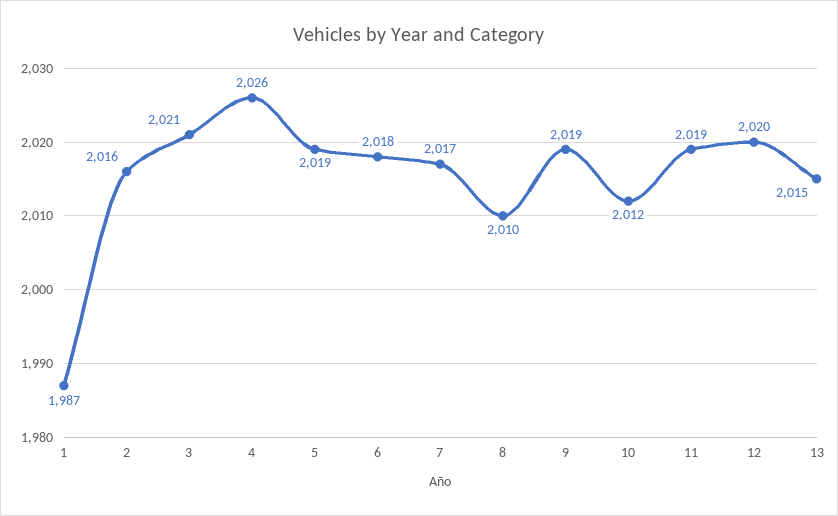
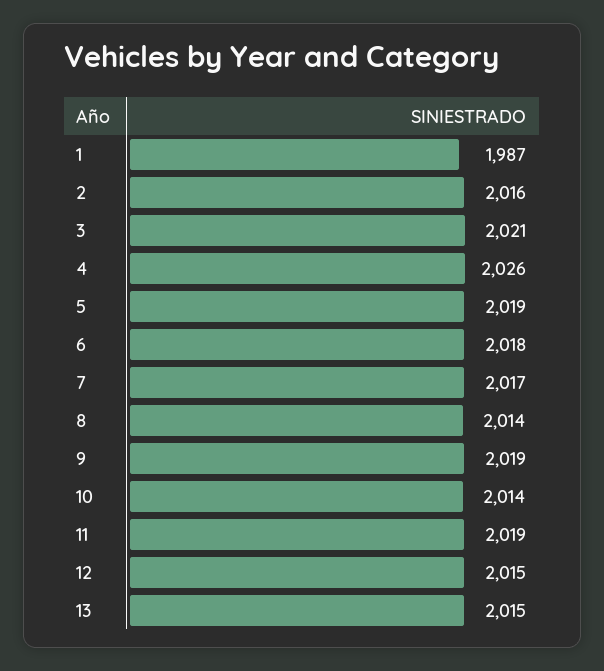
8: 2010 -> 2014
10: 2012 -> 2014
12: 2020 -> 2015

